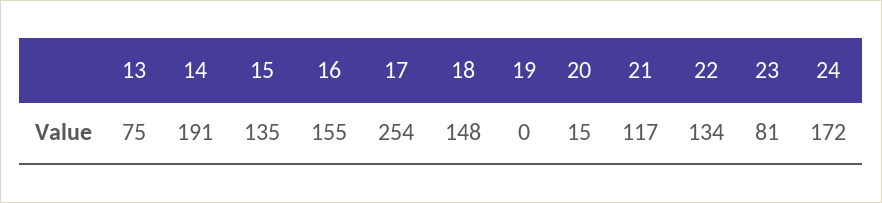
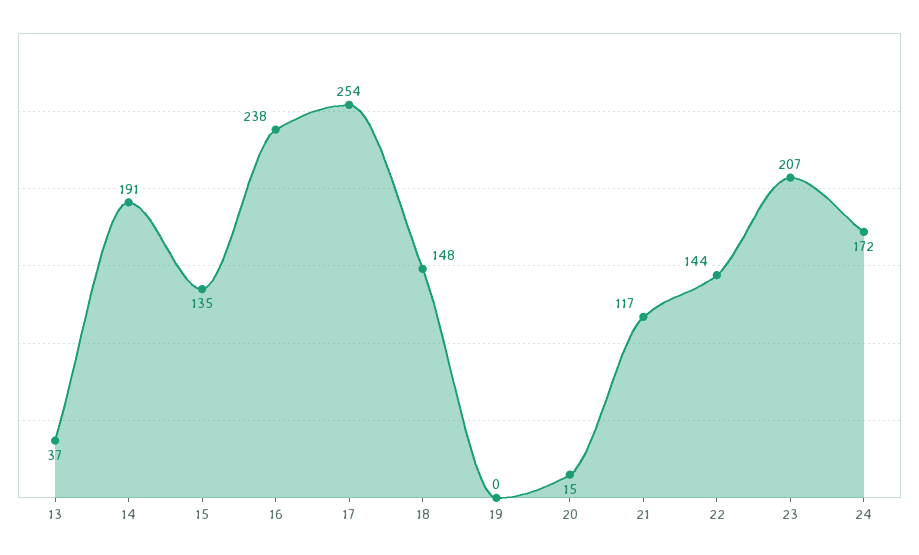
13: 75 -> 37
16: 155 -> 238
22: 134 -> 144
23: 81 -> 207

